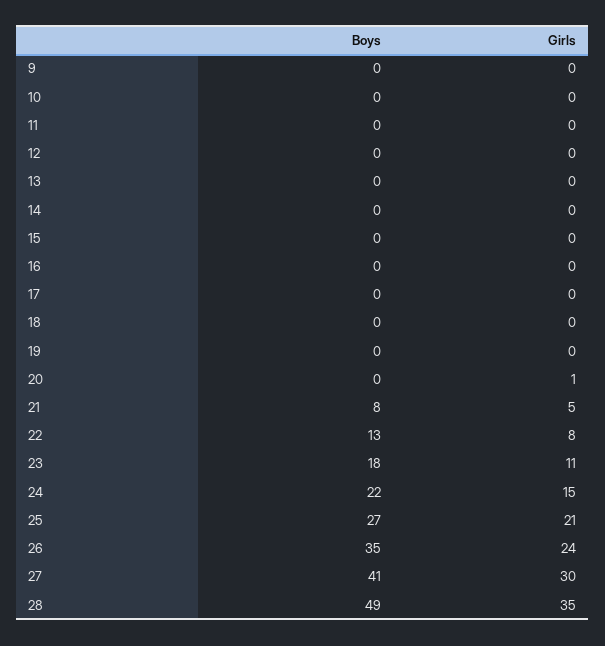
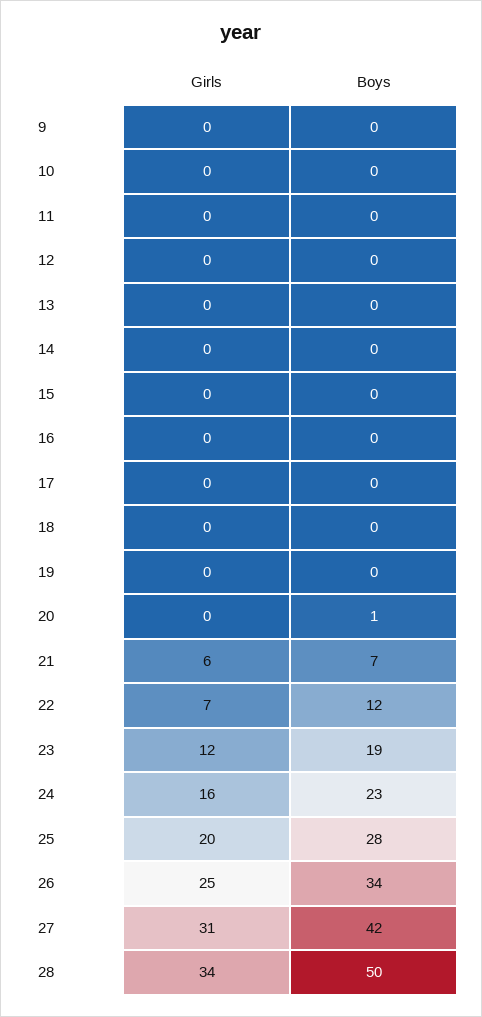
Boys, 20: 0 -> 1
Girls, 20: 1 -> 0
Boys, 21: 8 -> 7
Girls, 21: 5 -> 6
Boys, 22: 13 -> 12
Girls, 22: 8 -> 7
Boys, 23: 18 -> 19
Girls, 23: 11 -> 12
Boys, 24: 22 -> 23
Girls, 24: 15 -> 16
Boys, 25: 27 -> 28
Girls, 25: 21 -> 20
Boys, 26: 35 -> 34
Girls, 26: 24 -> 25
Boys, 27: 41 -> 42
Girls, 27: 30 -> 31
Boys, 28: 49 -> 50
Girls, 28: 35 -> 34

